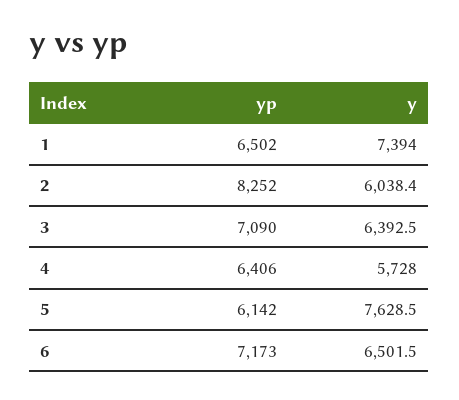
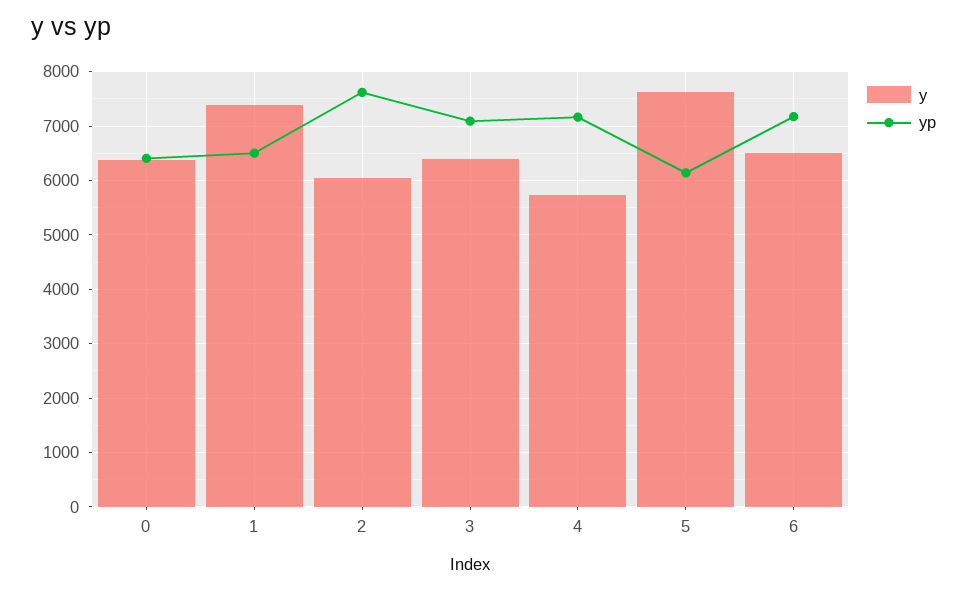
yp, 2: 8252 -> 7600
yp, 4: 6406 -> 7200
y, 0: none -> 6400
yp, 0: none -> 6400

